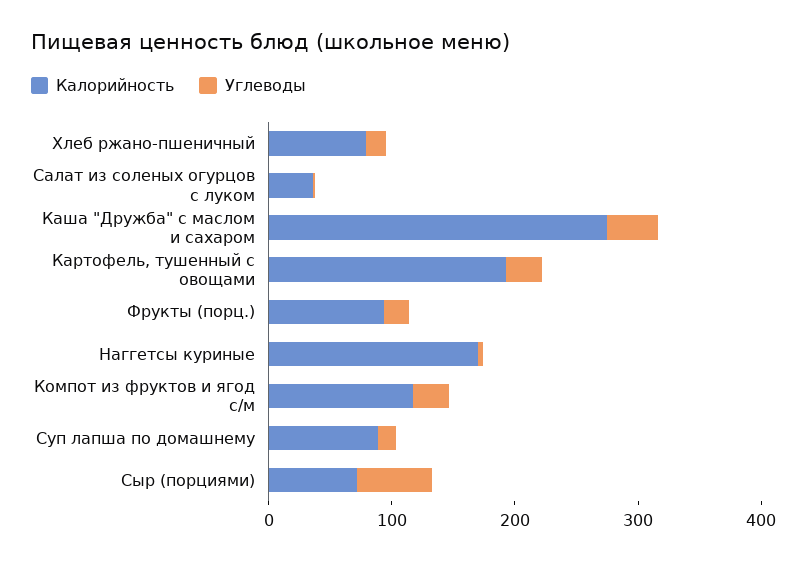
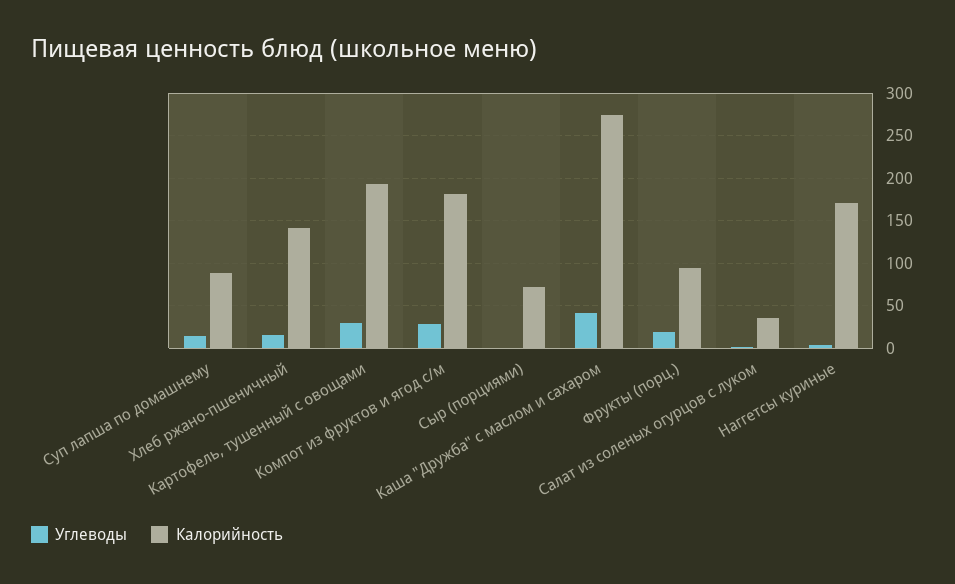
Калорийность, Хлеб ржано-пшеничный: 80 -> 140
Калорийность, Компот из фруктов и ягод с/м: 120 -> 180
Углеводы, Сыр (порциями): 60 -> 0

